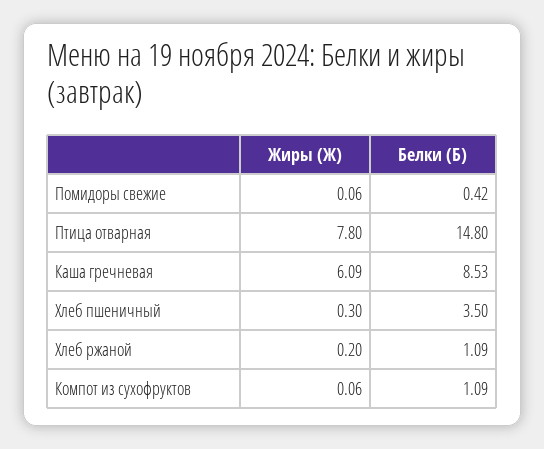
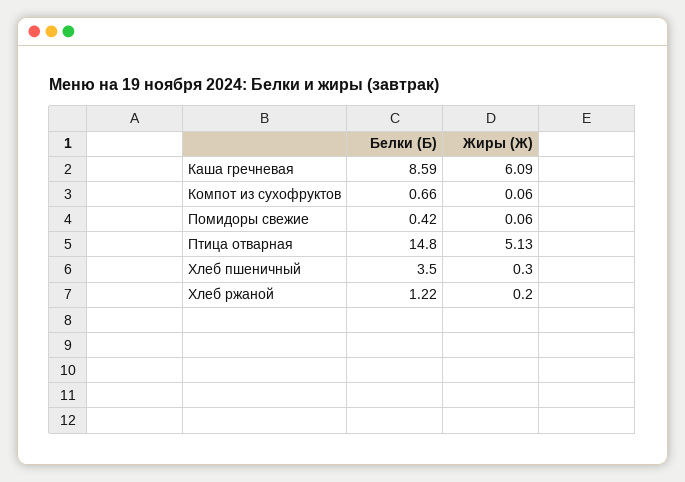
Жиры (Ж), Птица отварная: 7.8 -> 5.13
Белки (Б), Каша гречневая: 8.53 -> 8.59
Белки (Б), Хлеб ржаной: 1.09 -> 1.22
Белки (Б), Компот из сухофруктов: 1.09 -> 0.66

